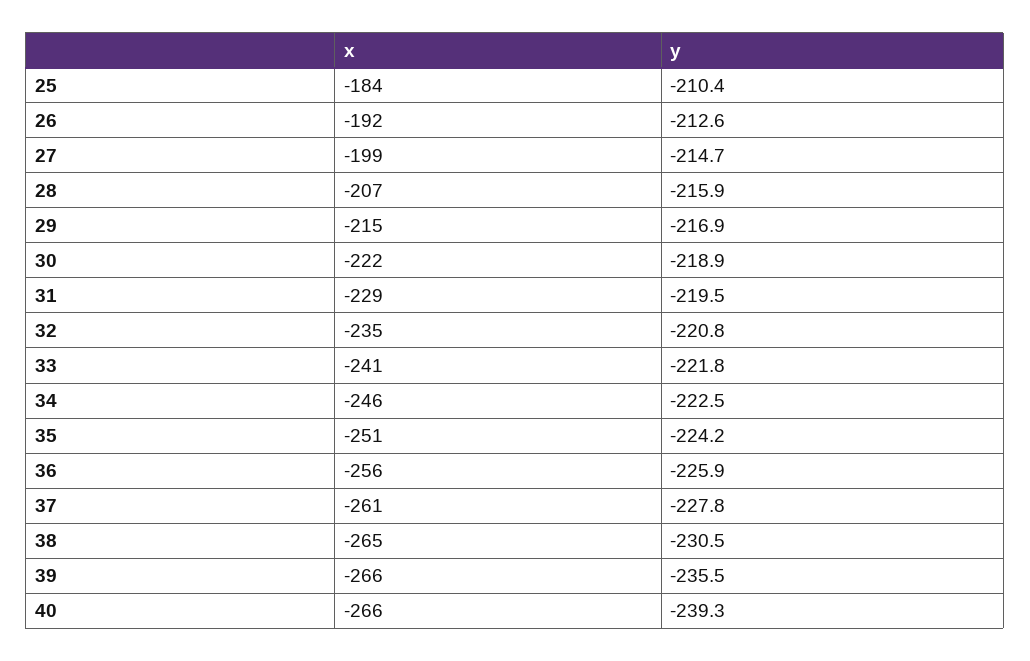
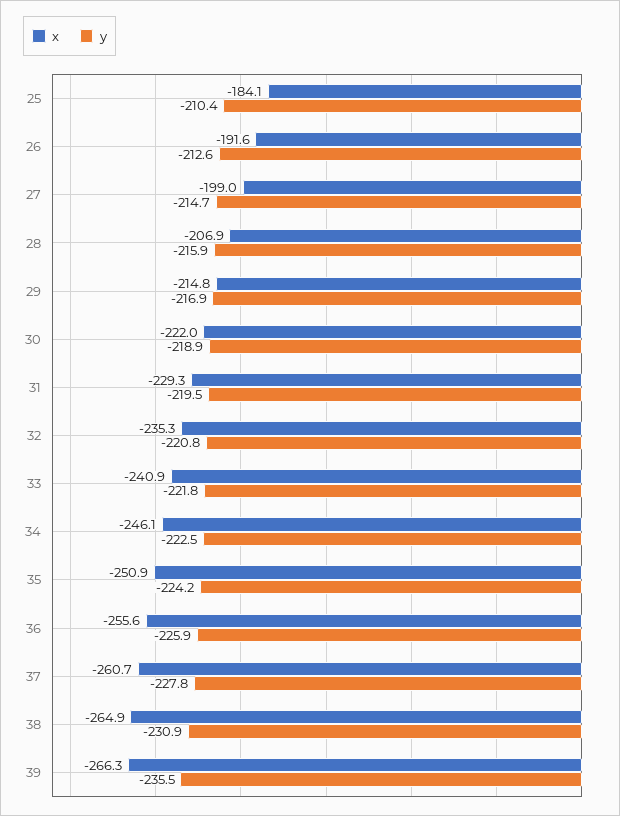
y, 38: -230.5 -> -230.9
x, 40: -266 -> none
y, 40: -239.3 -> none

